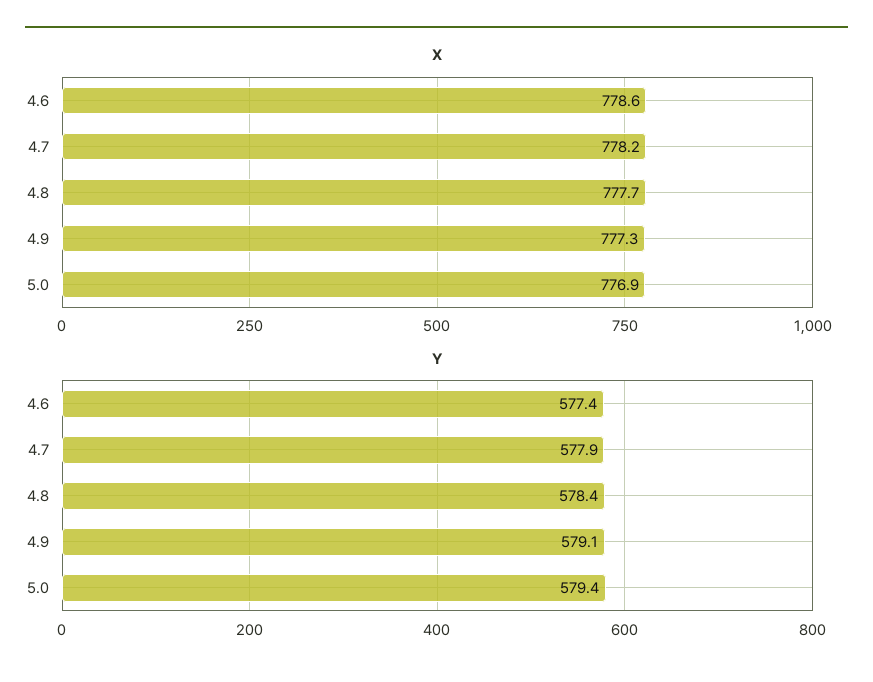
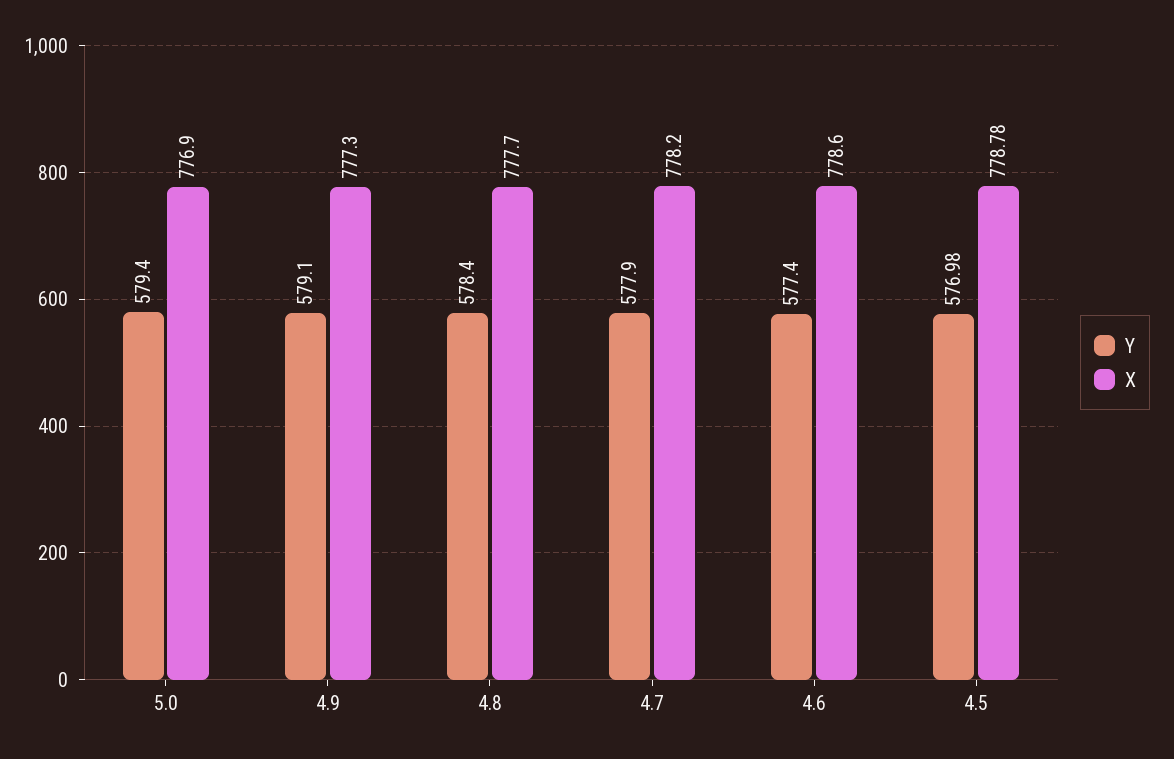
Y, 4.5: none -> 576.98
X, 4.5: none -> 778.78

